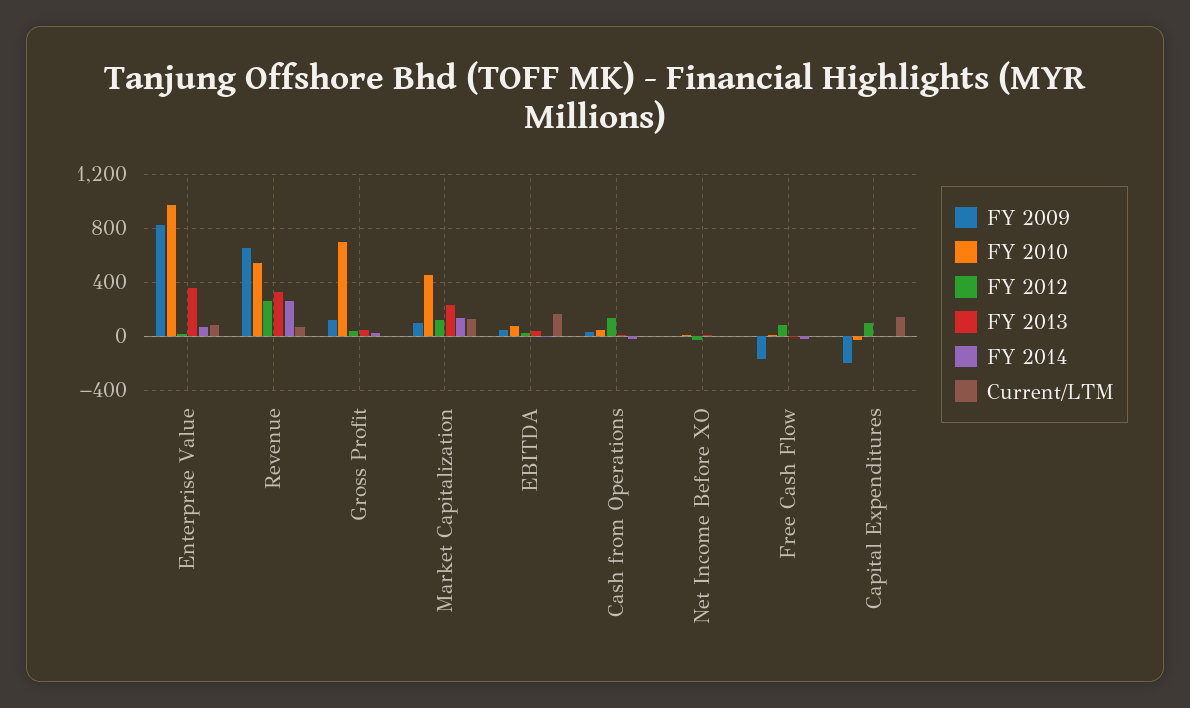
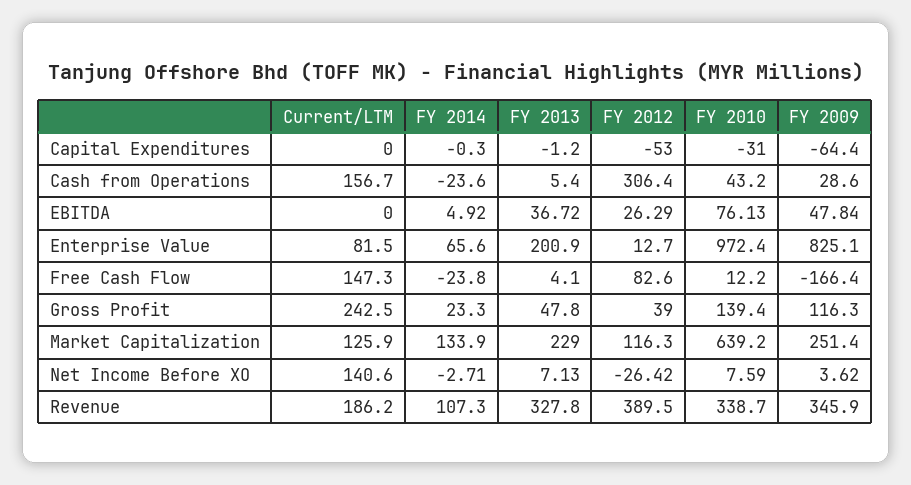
FY 2013, Enterprise Value: 350 -> 200.9
FY 2009, Revenue: 650 -> 345.9
FY 2010, Revenue: 550 -> 338.7
FY 2012, Revenue: 250 -> 389.5
FY 2014, Revenue: 250 -> 107.3
Current/LTM, Revenue: 50 -> 186.2
FY 2010, Gross Profit: 700 -> 139.4
Current/LTM, Gross Profit: 0 -> 242.5
FY 2009, Market Capitalization: 100 -> 251.4
FY 2010, Market Capitalization: 450 -> 639.2
Current/LTM, EBITDA: 150 -> 0
FY 2012, Cash from Operations: 150 -> 306.4
Current/LTM, Cash from Operations: 0 -> 156.7
Current/LTM, Net Income Before XO: 0 -> 140.6
Current/LTM, Free Cash Flow: 0 -> 147.3
FY 2009, Capital Expenditures: -200 -> -64.4
FY 2012, Capital Expenditures: 100 -> -53
Current/LTM, Capital Expenditures: 150 -> 0

